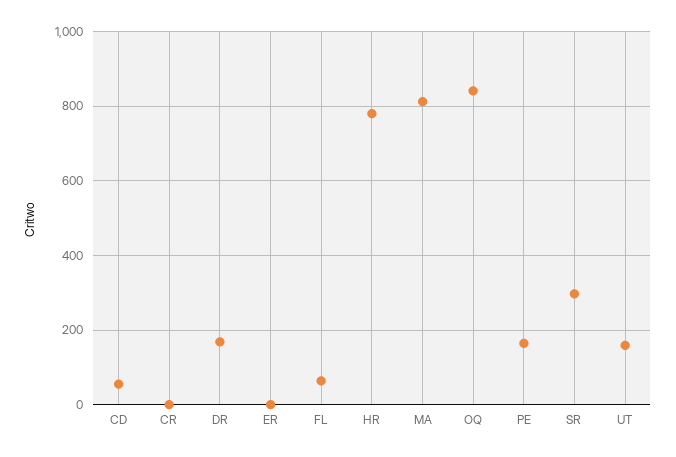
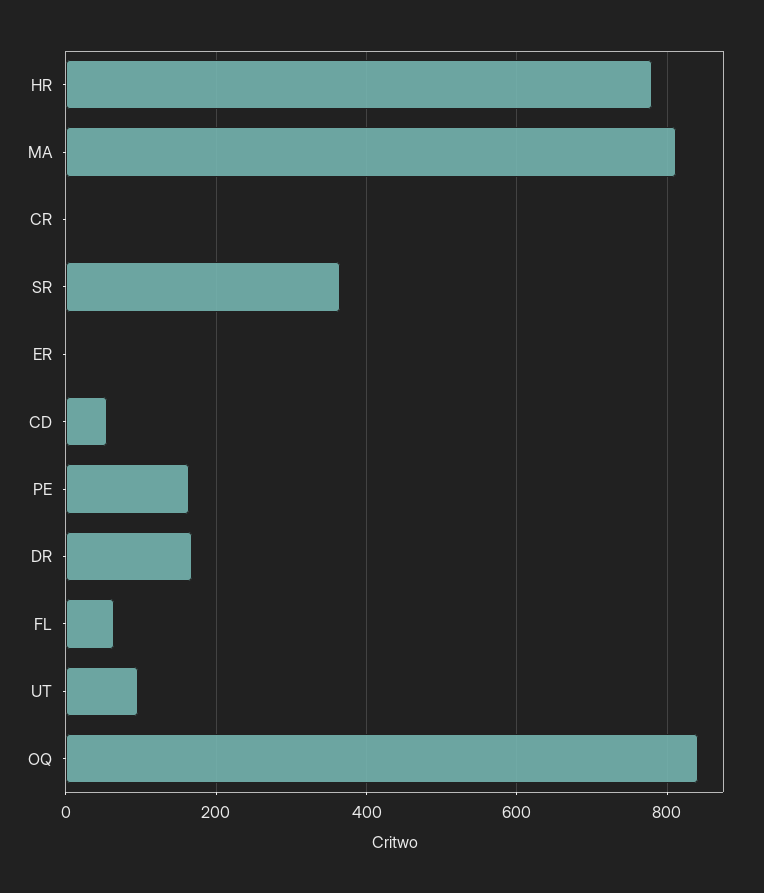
SR: 300 -> 360
UT: 160 -> 100

